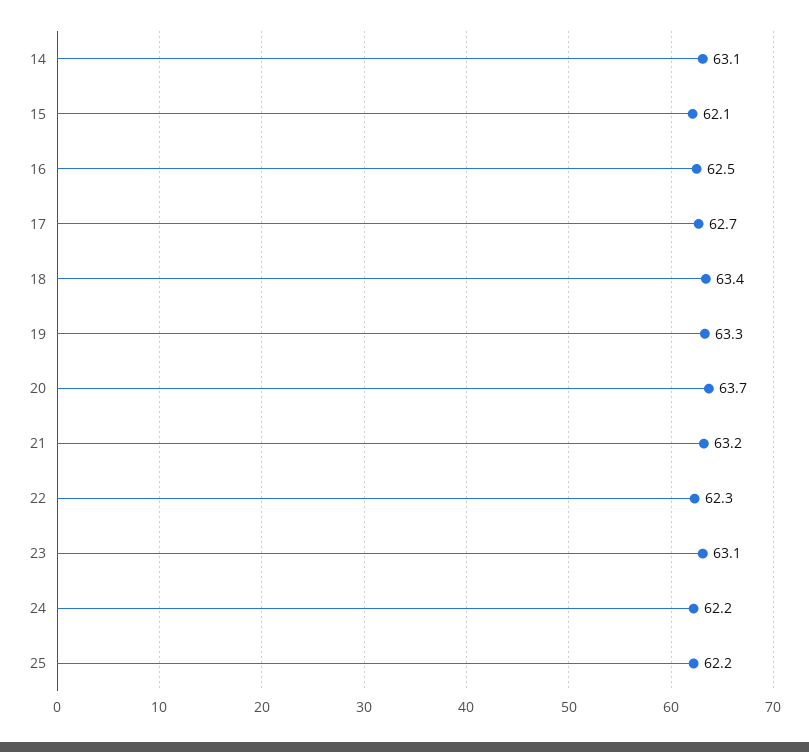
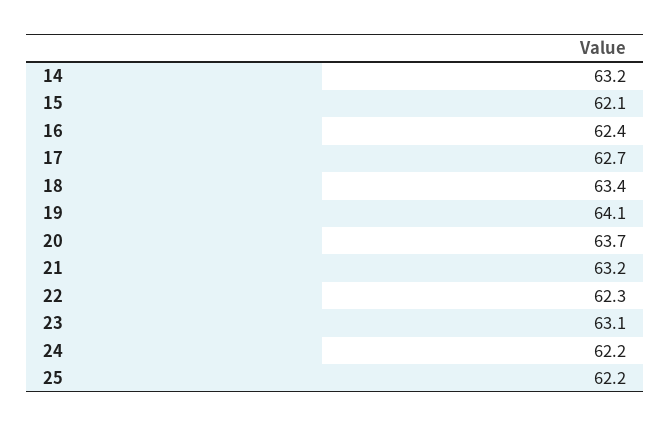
14: 63.1 -> 63.2
16: 62.5 -> 62.4
19: 63.3 -> 64.1

